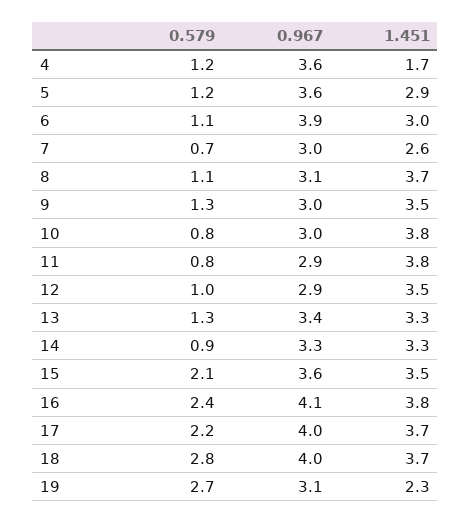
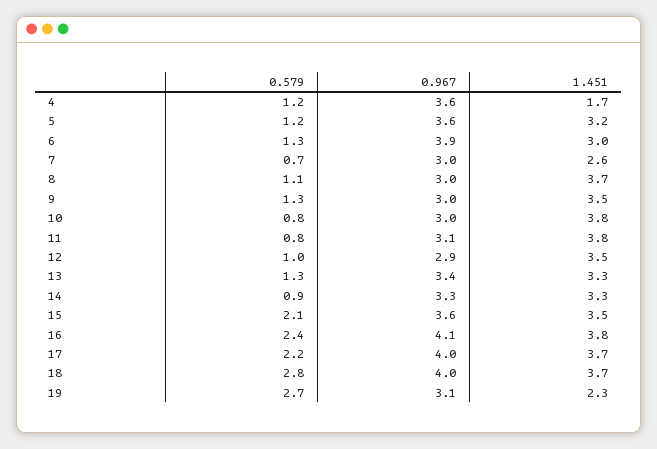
1.451, 5: 2.9 -> 3.2
0.579, 6: 1.1 -> 1.3
0.967, 8: 3.1 -> 3
0.967, 11: 2.9 -> 3.1

